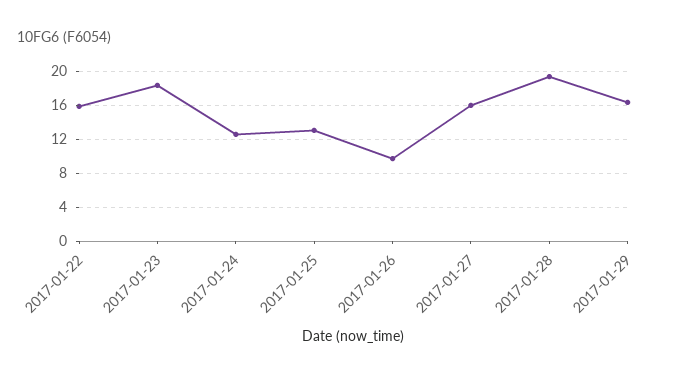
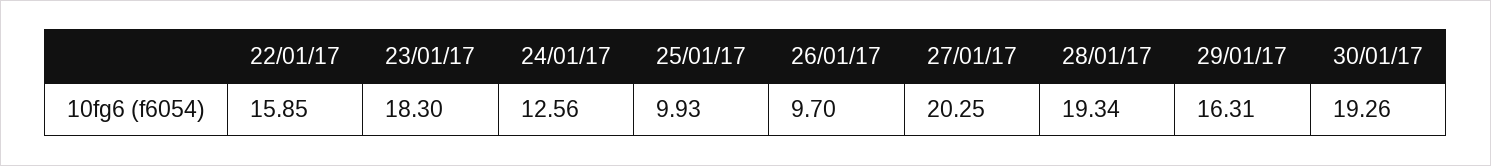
2017-01-25: 13 -> 9.93
2017-01-27: 16 -> 20.25
30/01/17: none -> 19.26

